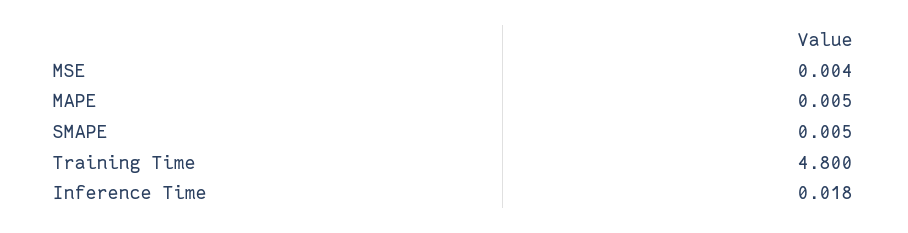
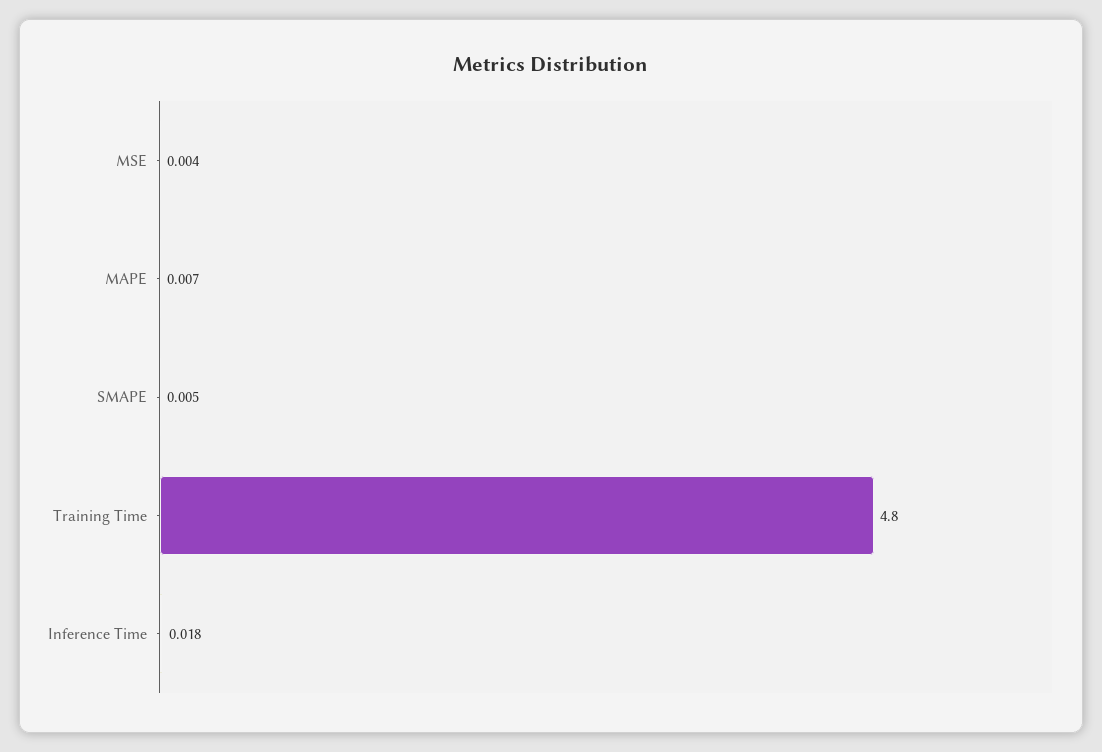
MAPE: 0.005 -> 0.007

